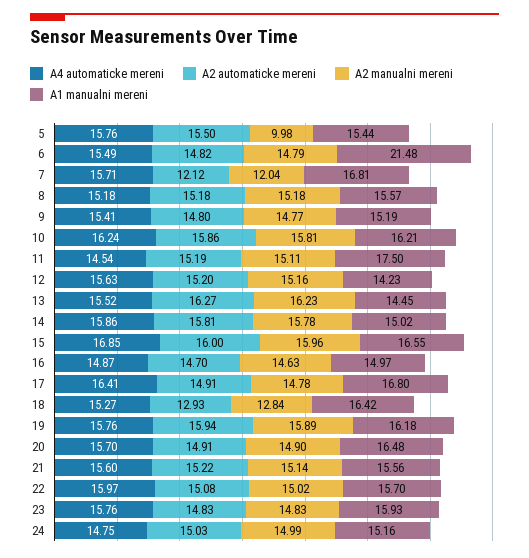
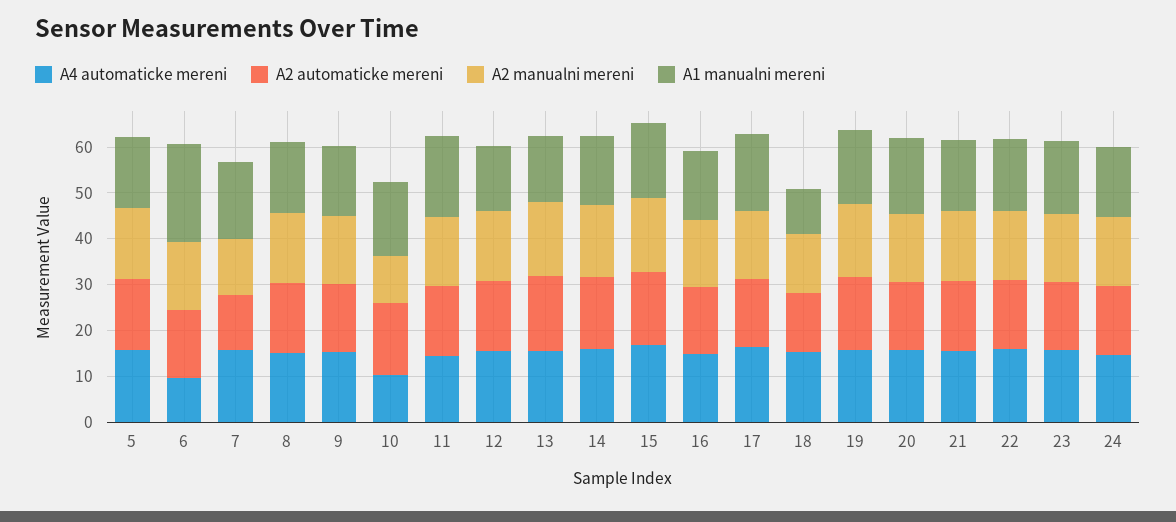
A2 manualni mereni, 5: 9.98 -> 16
A4 automaticke mereni, 6: 15.49 -> 10
A4 automaticke mereni, 10: 16.24 -> 10
A2 manualni mereni, 10: 15.81 -> 10
A1 manualni mereni, 18: 16.42 -> 10

